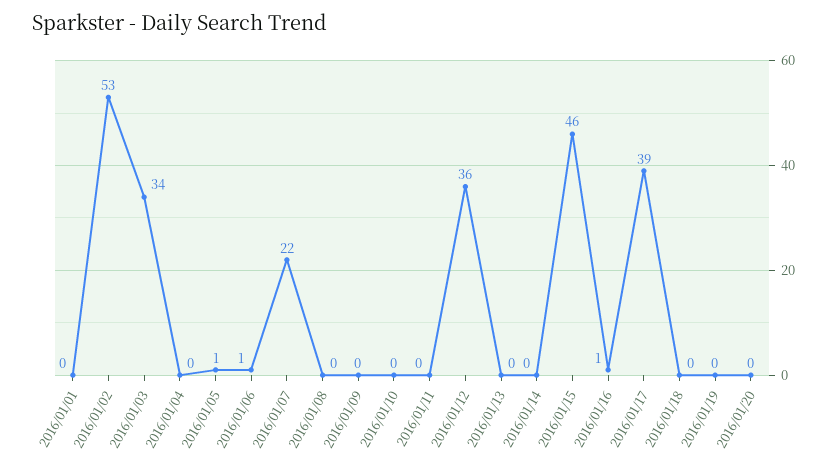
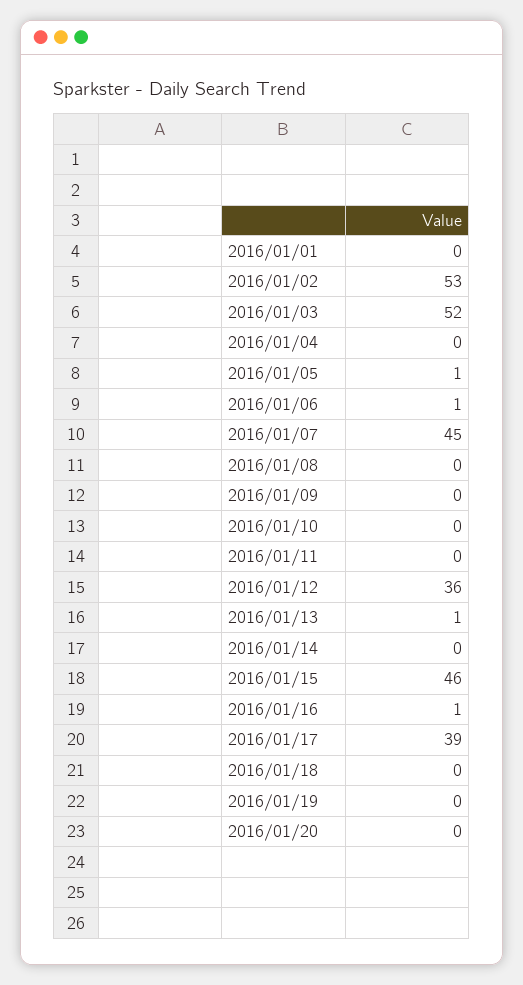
2016/01/03: 34 -> 52
2016/01/07: 22 -> 45
2016/01/13: 0 -> 1

